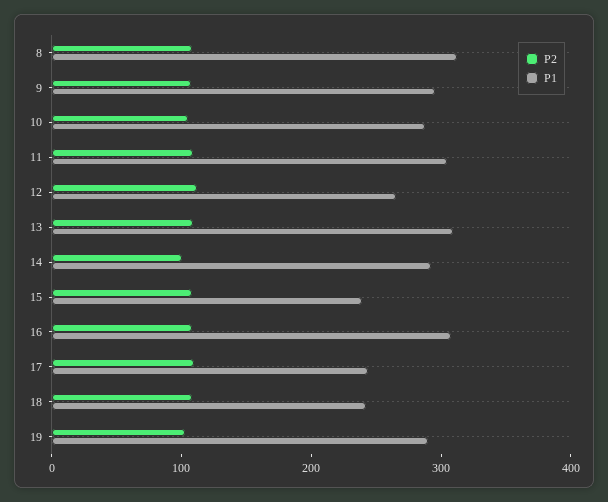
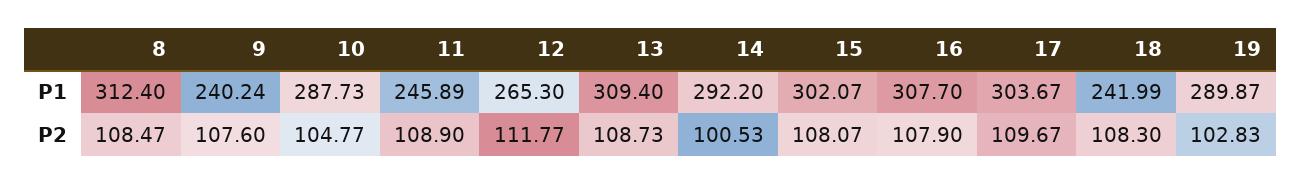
P1, 9: 300 -> 240.24
P1, 11: 300 -> 245.89
P1, 15: 240 -> 302.07
P1, 17: 240 -> 303.67

